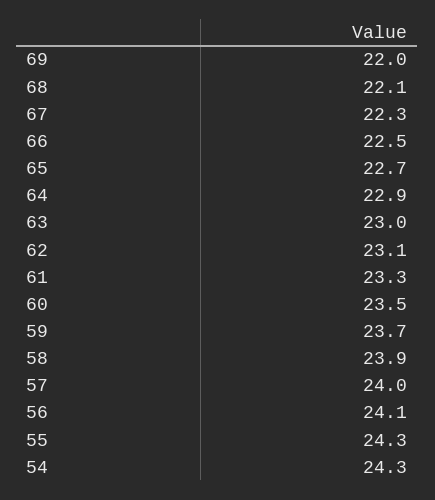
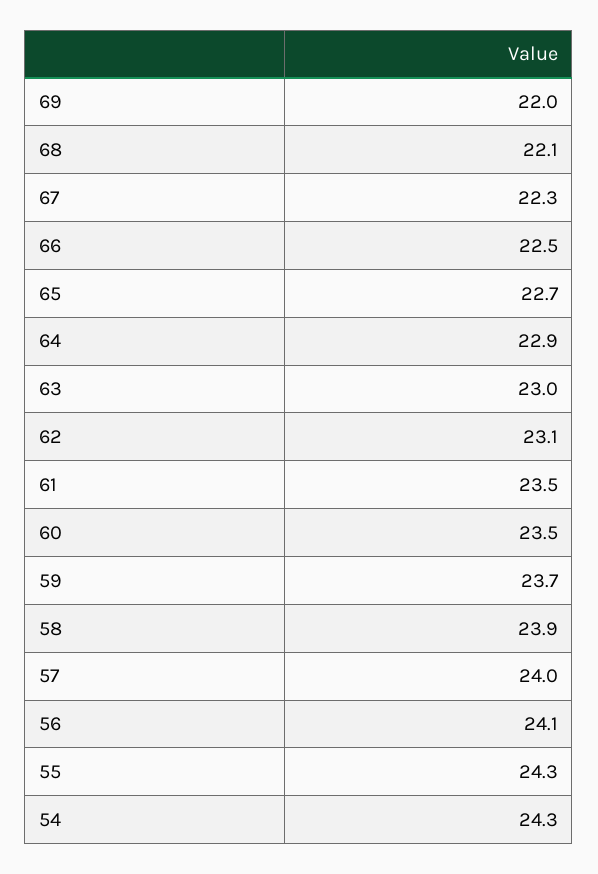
61: 23.3 -> 23.5

